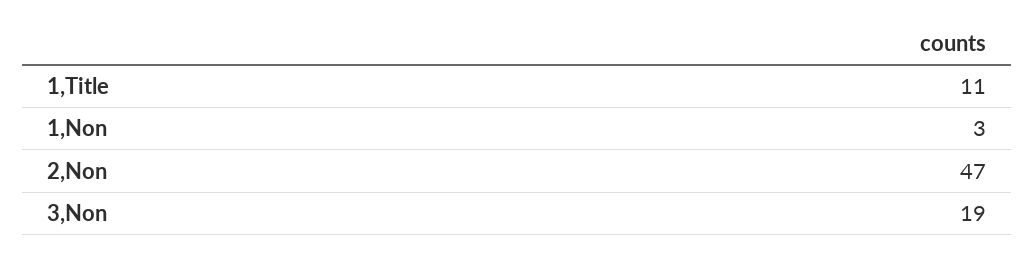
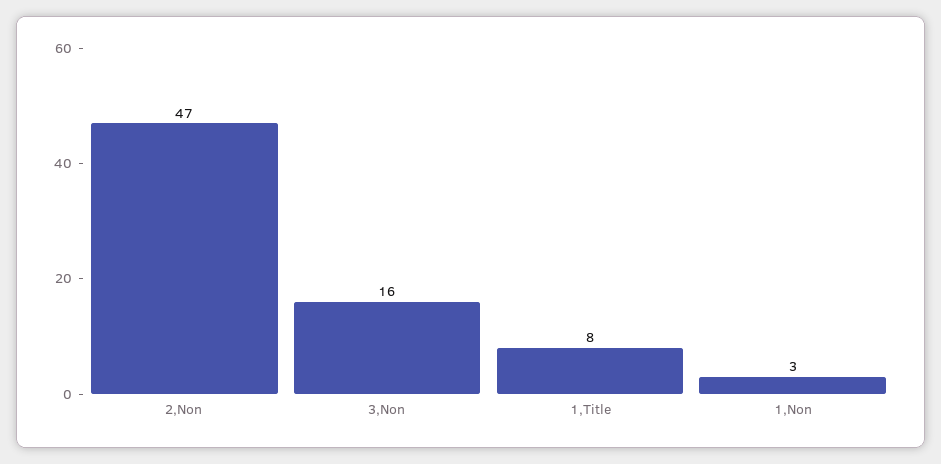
1,Title: 11 -> 8
3,Non: 19 -> 16

